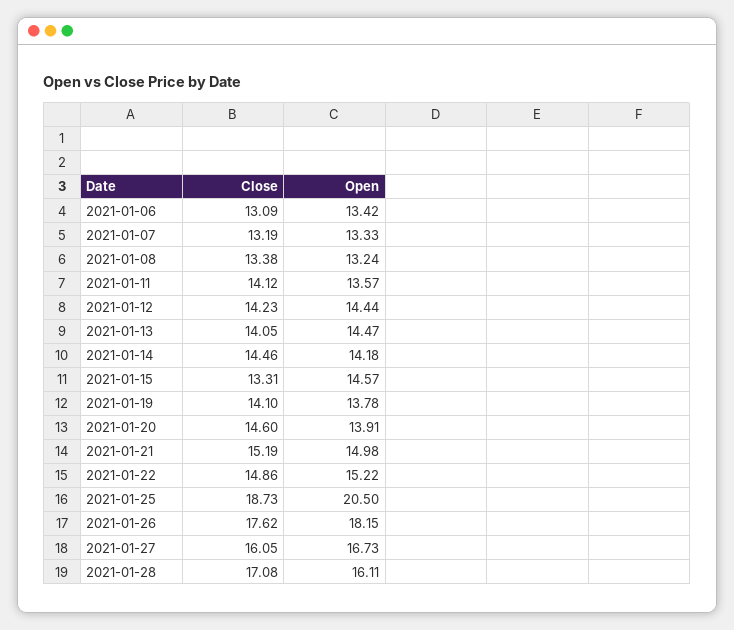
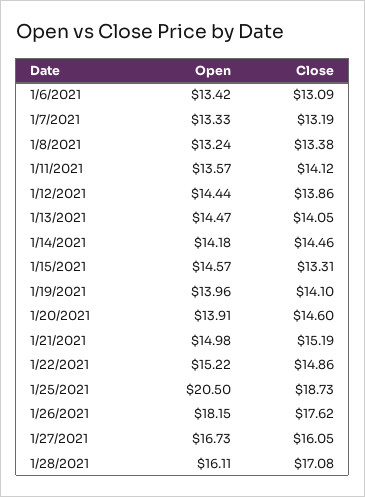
Close, 2021-01-12: 14.23 -> 13.86
Open, 2021-01-19: 13.78 -> 13.96

